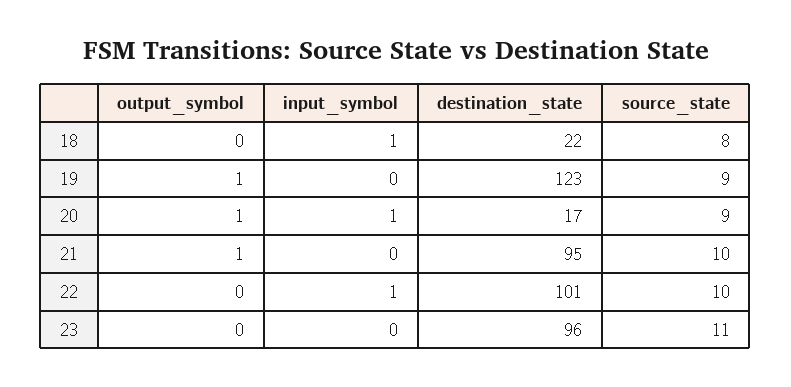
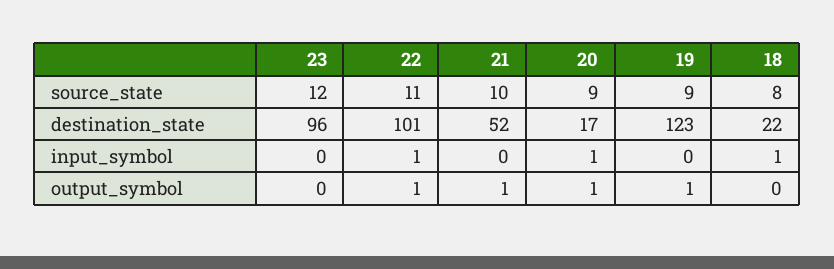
destination_state, 21: 95 -> 52
output_symbol, 22: 0 -> 1
source_state, 22: 10 -> 11
source_state, 23: 11 -> 12

